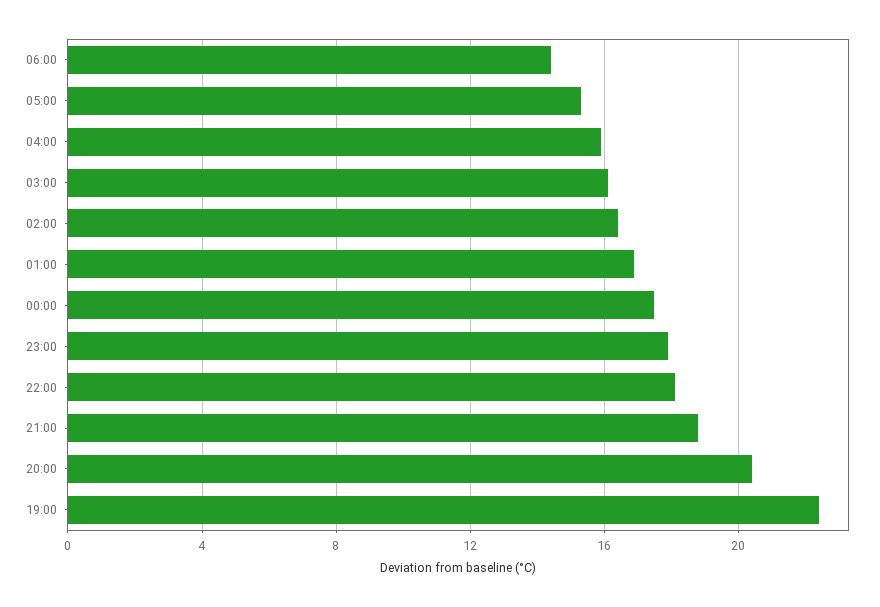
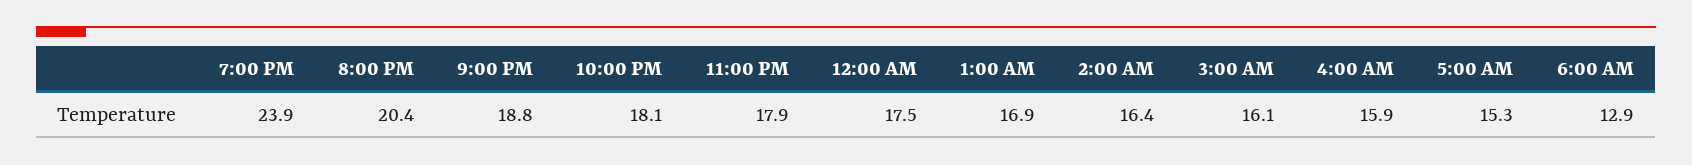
06:00: 14.5 -> 12.9
19:00: 22.5 -> 23.9

